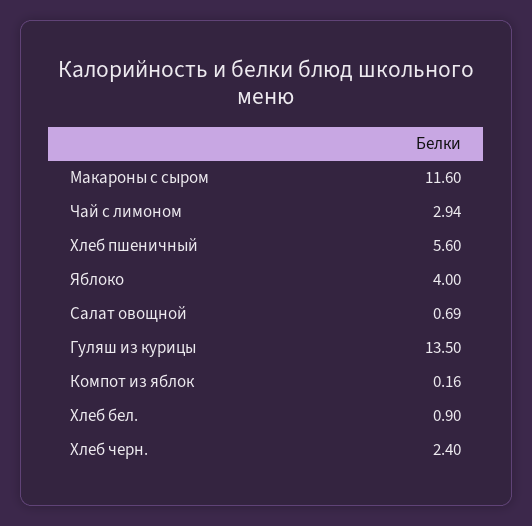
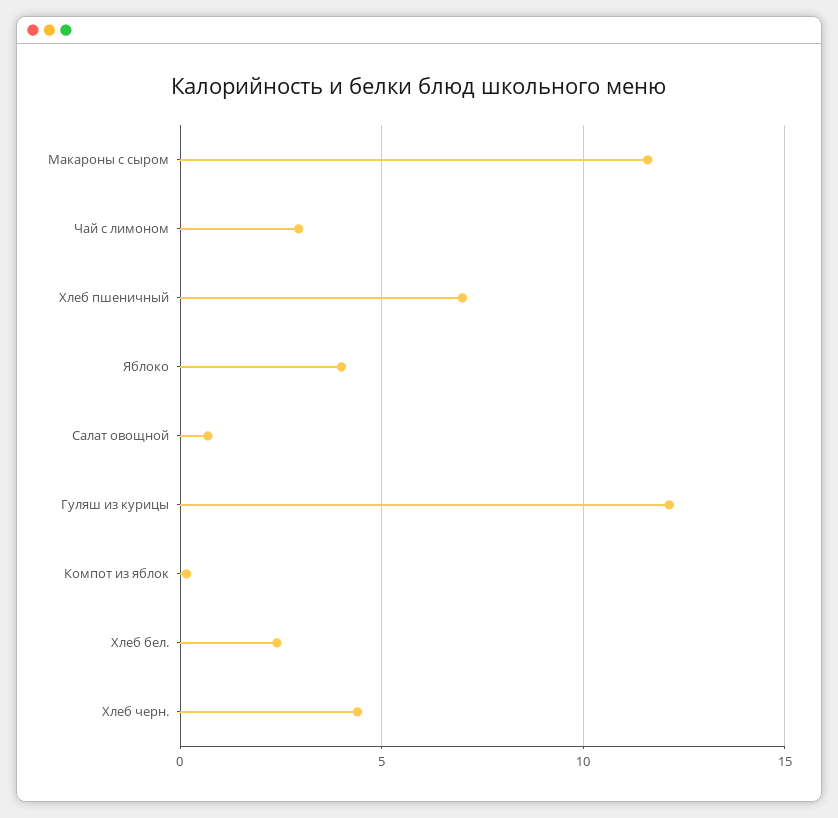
Хлеб пшеничный: 5.6 -> 7
Гуляш из курицы: 13.5 -> 12
Хлеб бел.: 0.9 -> 2.5
Хлеб черн.: 2.4 -> 4.5

